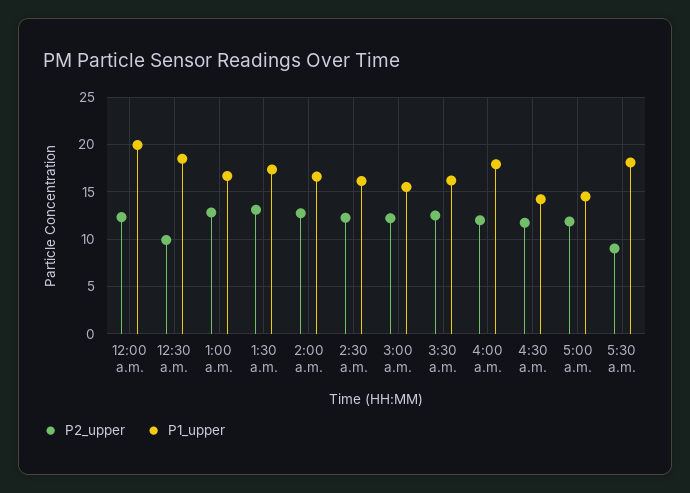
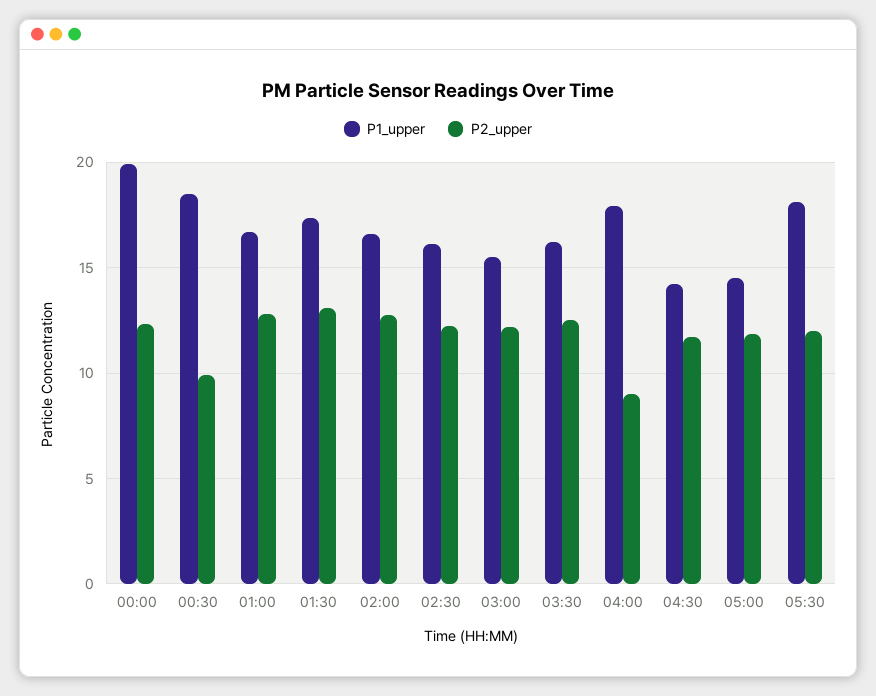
P2_upper, 4:00 a.m.: 12 -> 9
P2_upper, 5:30 a.m.: 9 -> 12

